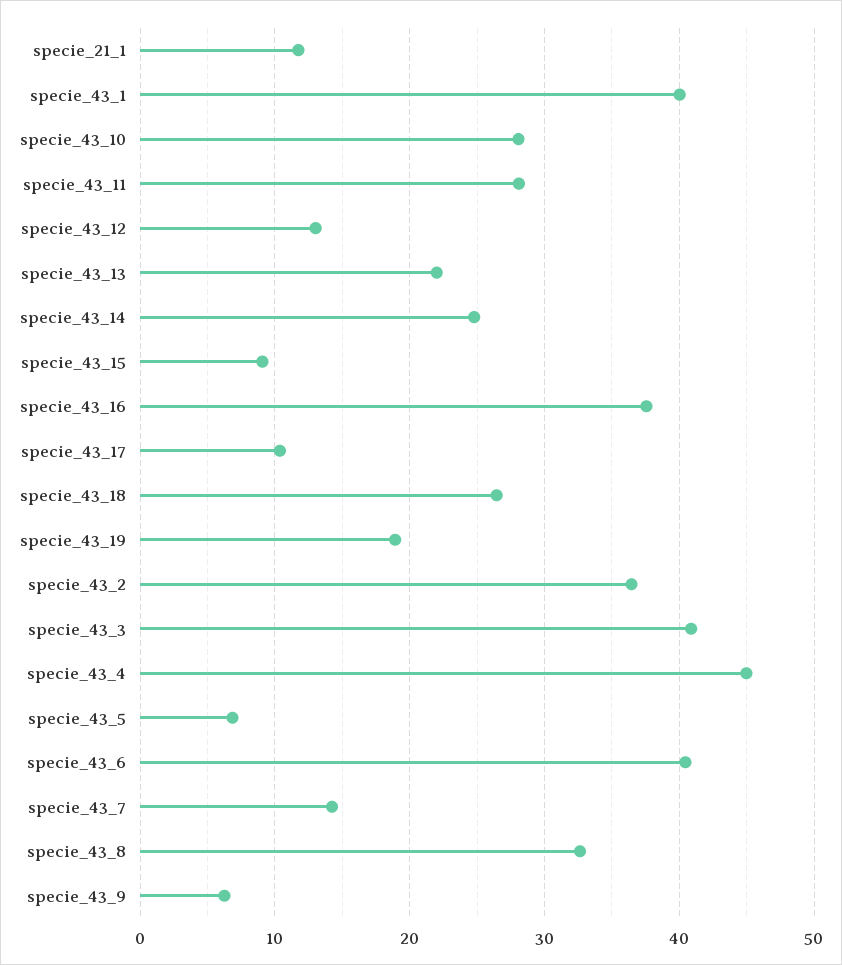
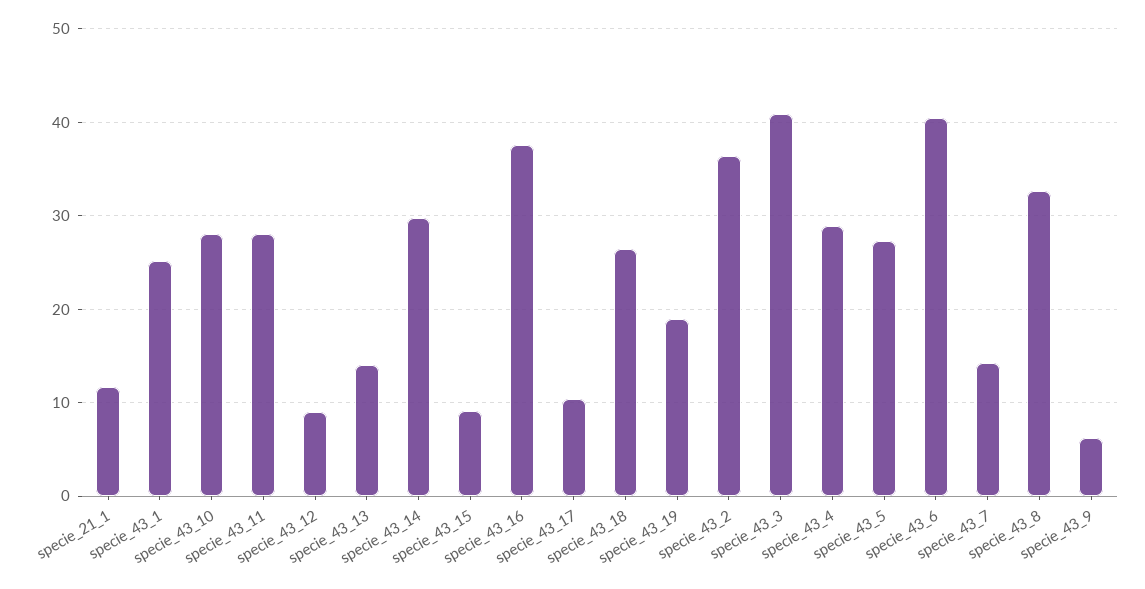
specie_43_1: 40 -> 25
specie_43_12: 13 -> 9
specie_43_13: 22 -> 14
specie_43_14: 25 -> 30
specie_43_4: 45 -> 29
specie_43_5: 7 -> 27

